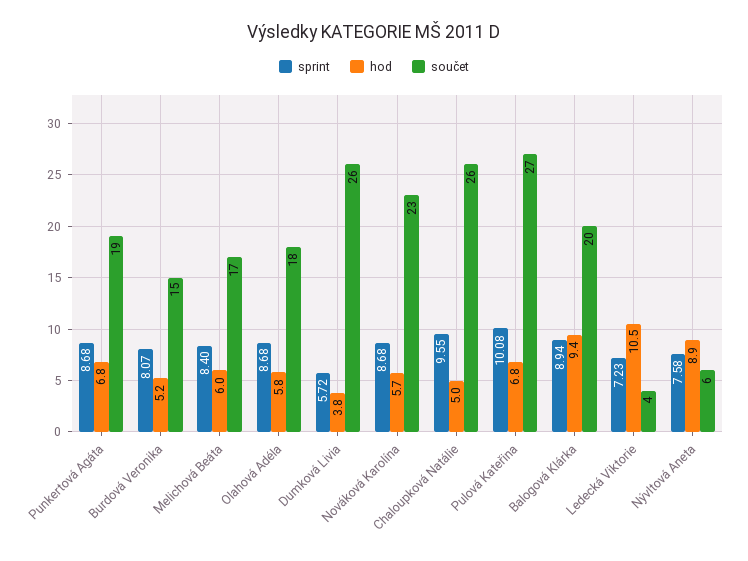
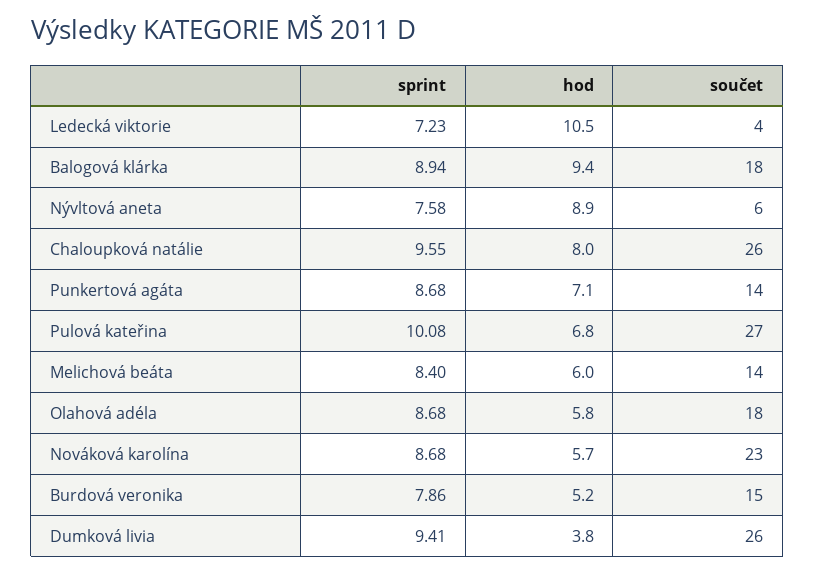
hod, Punkertová Agáta: 6.8 -> 7.1
součet, Punkertová Agáta: 19 -> 14
sprint, Burdová Veronika: 8.07 -> 7.86
součet, Melichová Beáta: 17 -> 14
sprint, Dumková Livia: 5.72 -> 9.41
hod, Chaloupková Natálie: 5 -> 8
součet, Balogová Klárka: 20 -> 18

